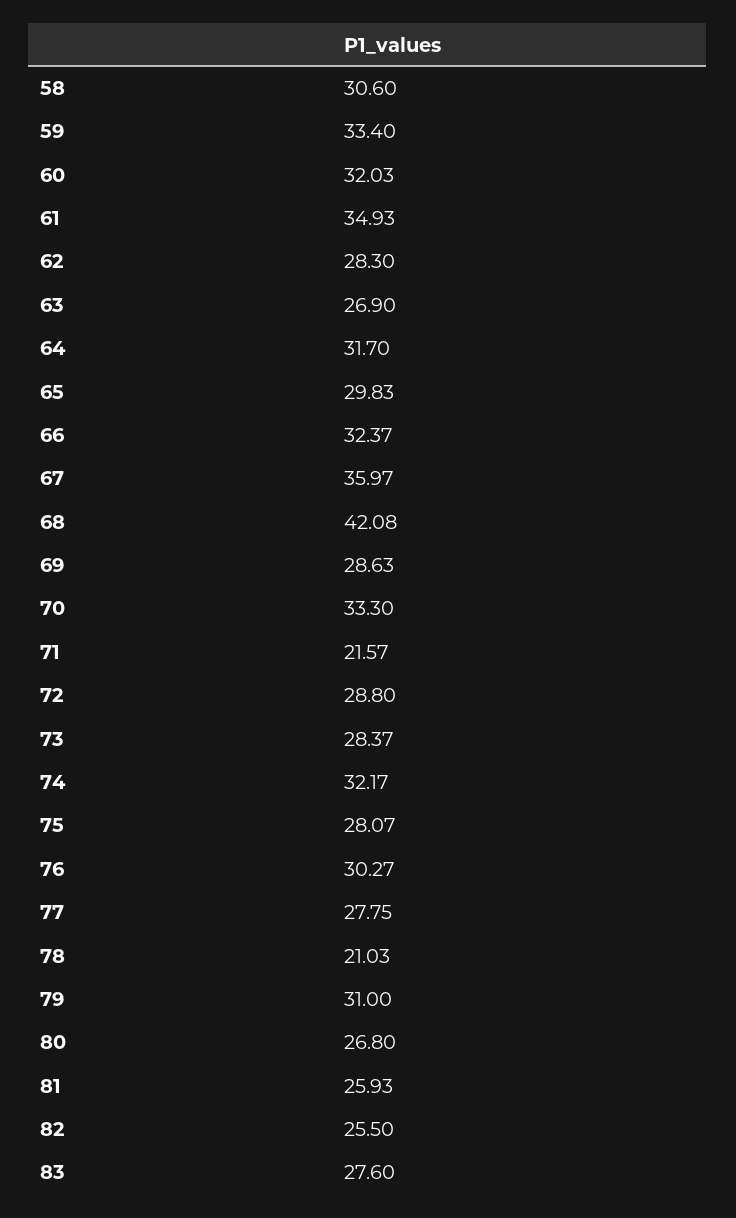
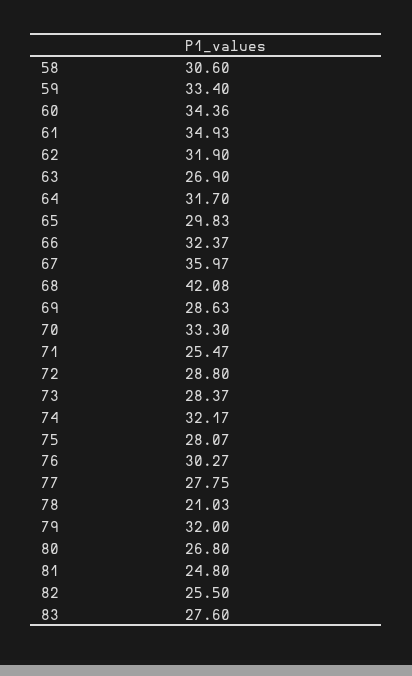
60: 32.03 -> 34.36
62: 28.3 -> 31.9
71: 21.57 -> 25.47
79: 31 -> 32
81: 25.93 -> 24.8

